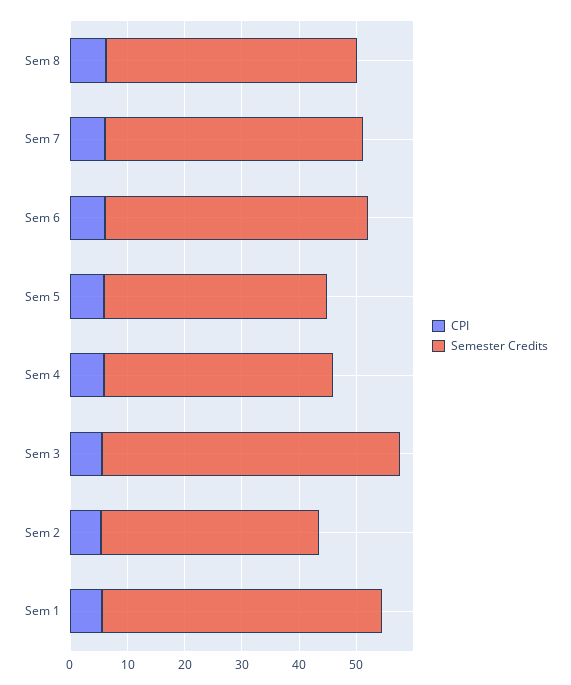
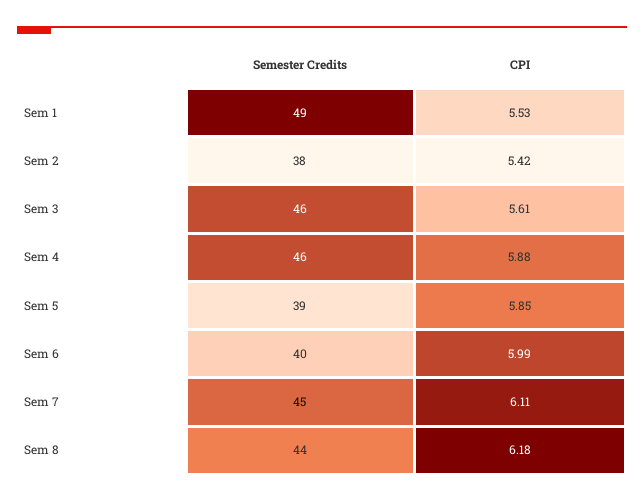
Semester Credits, Sem 6: 46 -> 40
Semester Credits, Sem 4: 40 -> 46
Semester Credits, Sem 3: 52 -> 46

